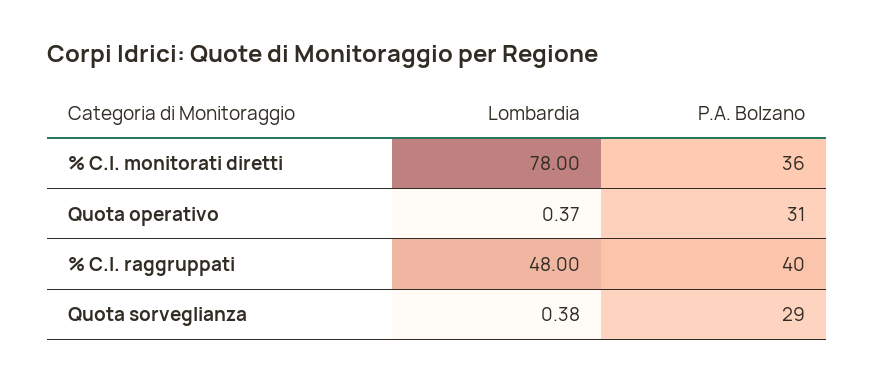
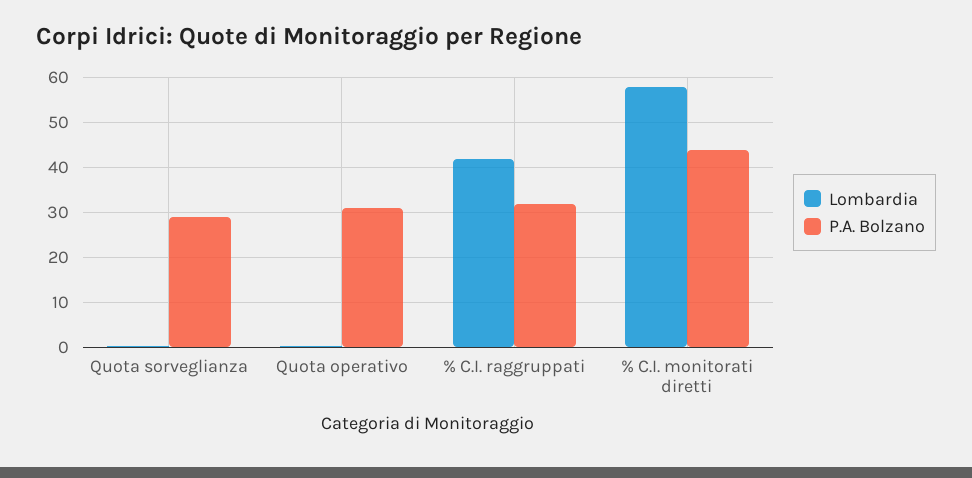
Lombardia, % C.I. monitorati diretti: 78 -> 58
P.A. Bolzano, % C.I. monitorati diretti: 36 -> 44
Lombardia, % C.I. raggruppati: 48 -> 42
P.A. Bolzano, % C.I. raggruppati: 40 -> 32

